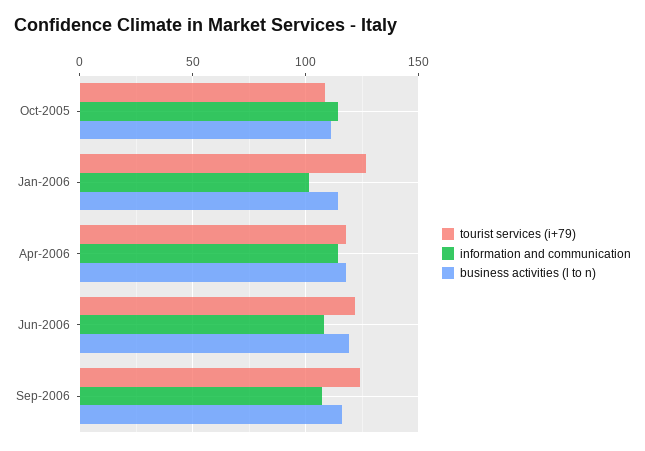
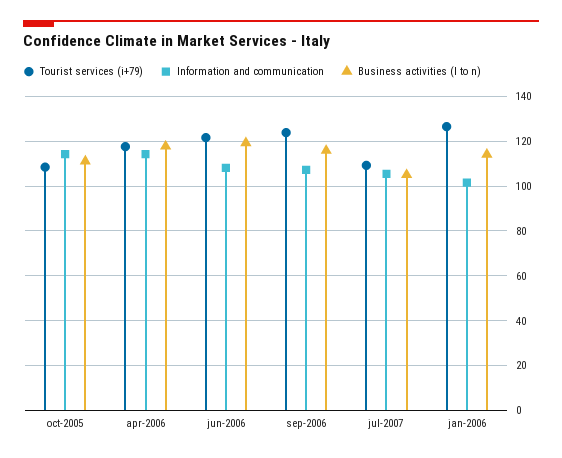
tourist services (i+79), jul-2007: none -> 110
information and communication, jul-2007: none -> 105
business activities (l to n), jul-2007: none -> 105

